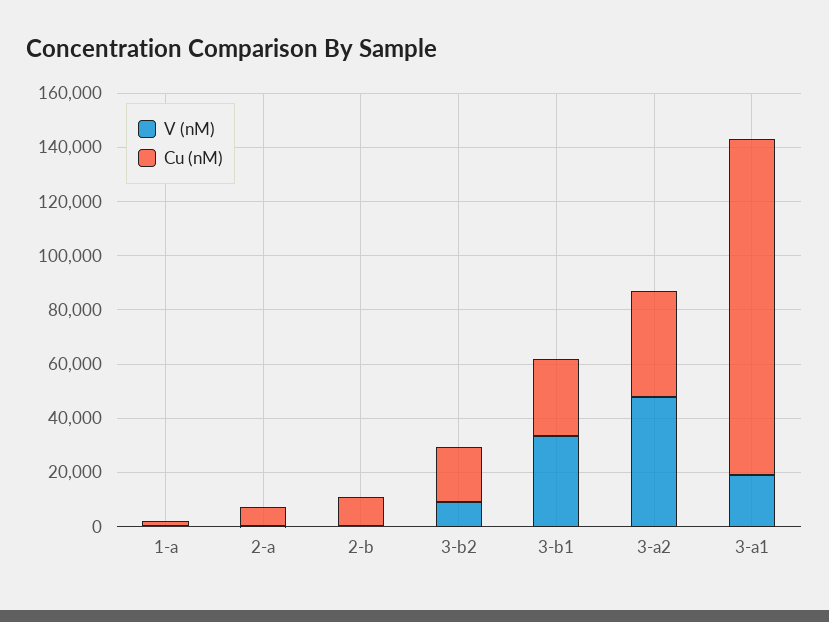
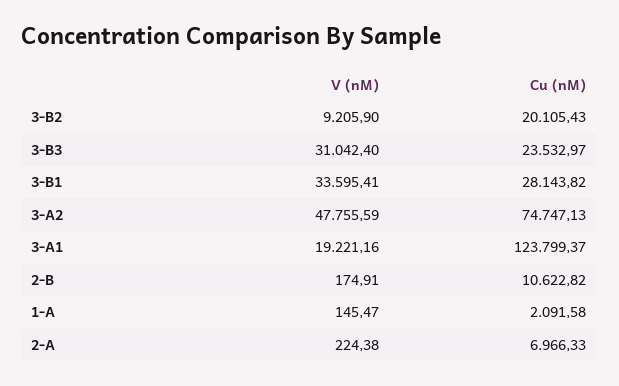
Cu (nM), 3-a2: 40000 -> 74747.13
V (nM), 3-B3: none -> 31042.4
Cu (nM), 3-B3: none -> 23532.97

